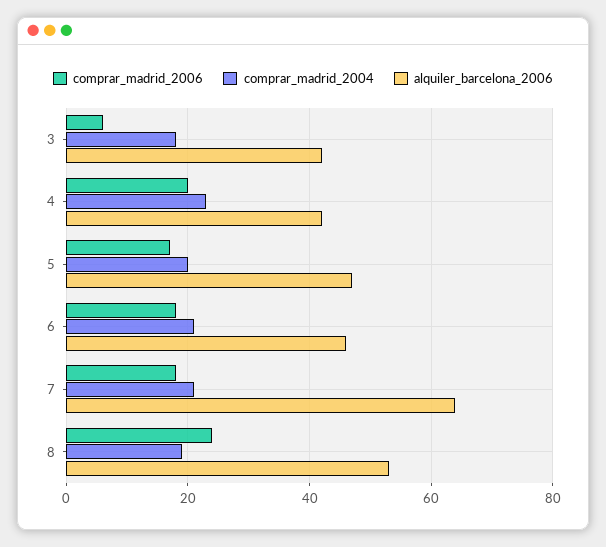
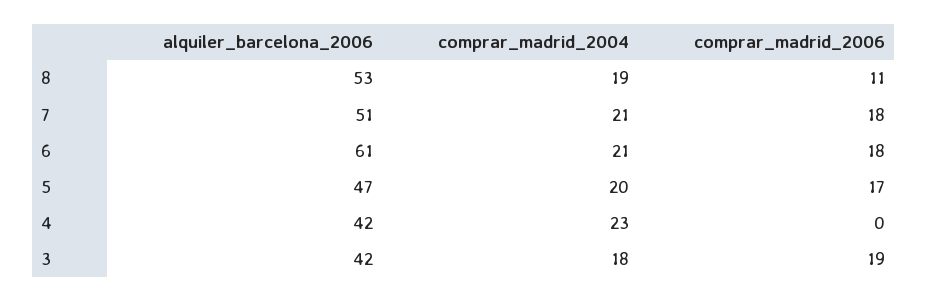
comprar_madrid_2006, 3: 5 -> 19
comprar_madrid_2006, 4: 20 -> 0
alquiler_barcelona_2006, 6: 45 -> 61
alquiler_barcelona_2006, 7: 65 -> 51
comprar_madrid_2006, 8: 25 -> 11

